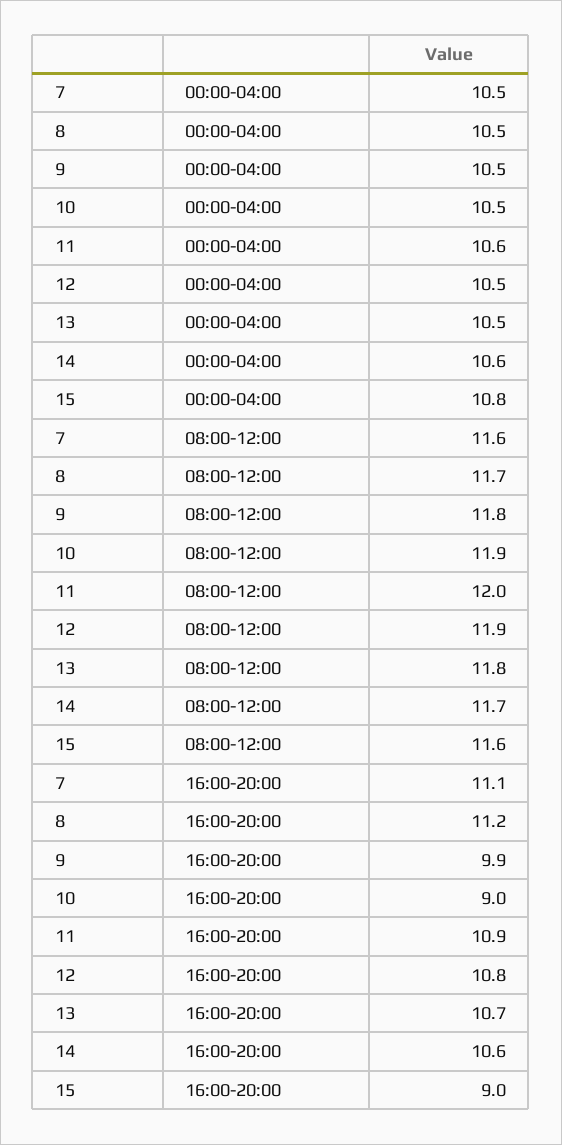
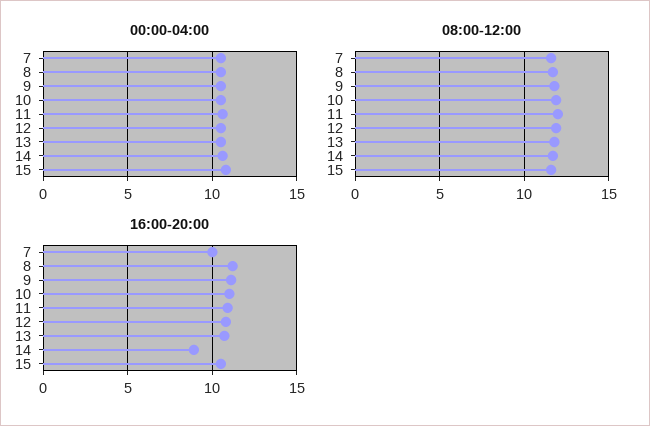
16:00-20:00, 7: 11.1 -> 10
16:00-20:00, 9: 9.9 -> 11
16:00-20:00, 10: 9 -> 11
16:00-20:00, 14: 10.6 -> 9
16:00-20:00, 15: 9 -> 10.5

